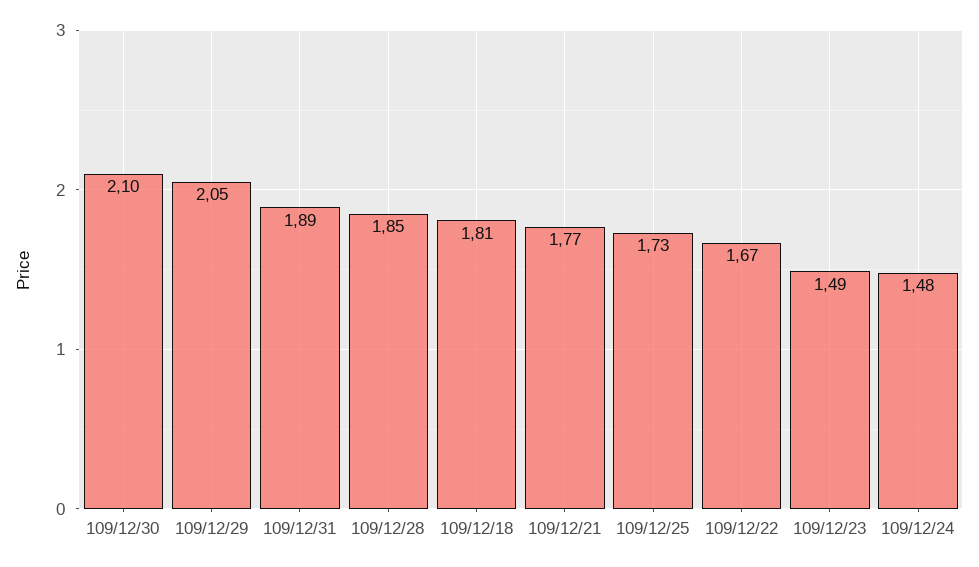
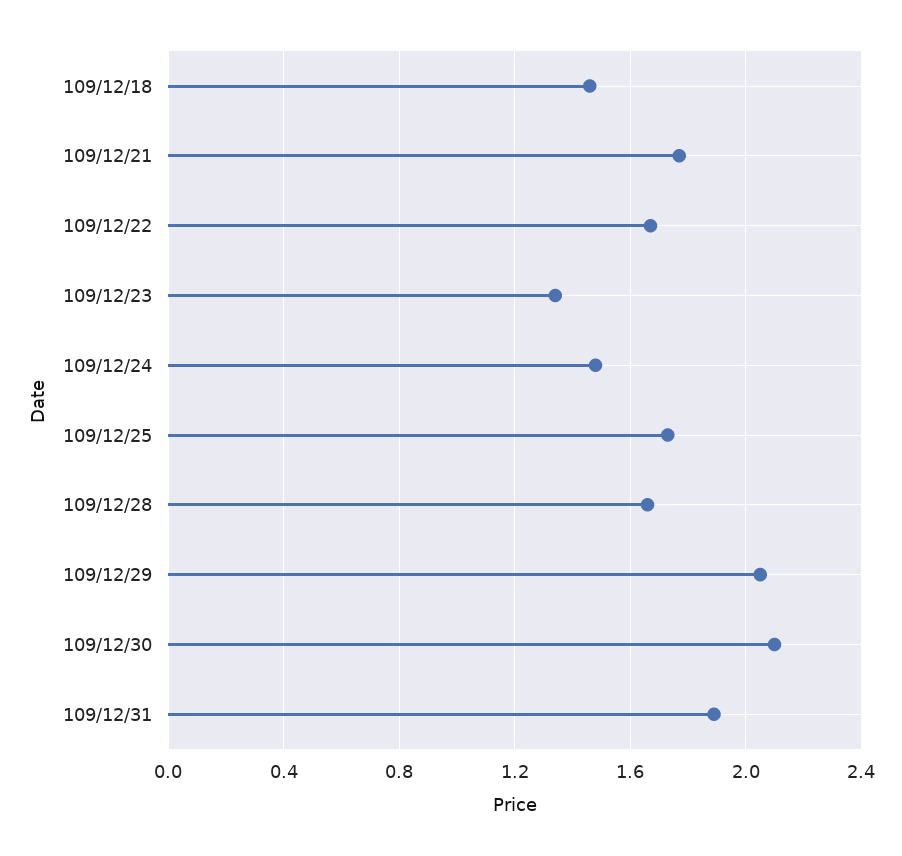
109/12/28: 1.85 -> 1.65
109/12/18: 1.81 -> 1.45
109/12/23: 1.49 -> 1.35

